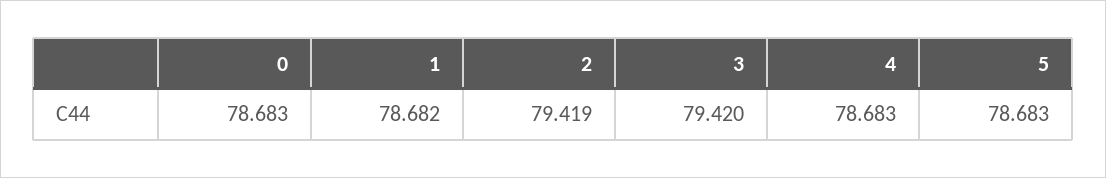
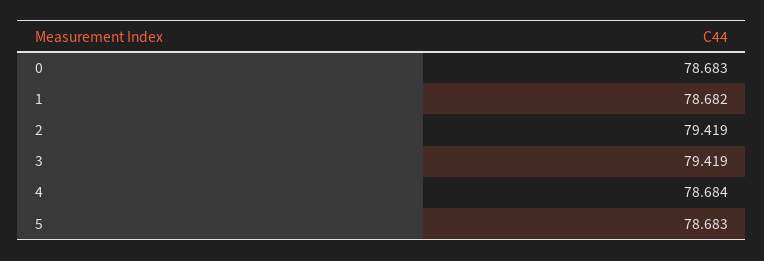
3: 79.42 -> 79.419
4: 78.683 -> 78.684

